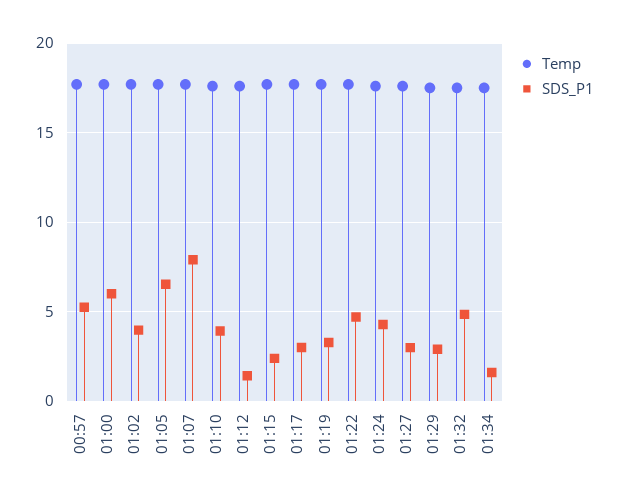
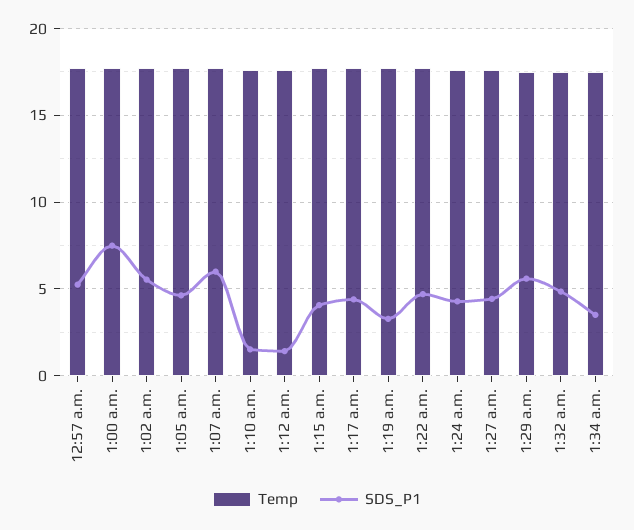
SDS_P1, 01:00: 6 -> 7.5
SDS_P1, 01:02: 4 -> 5.5
SDS_P1, 01:05: 6.5 -> 4.5
SDS_P1, 01:07: 8 -> 6
SDS_P1, 01:10: 4 -> 1.5
SDS_P1, 01:15: 2.5 -> 4
SDS_P1, 01:17: 3 -> 4.5
SDS_P1, 01:27: 3 -> 4.5
SDS_P1, 01:29: 3 -> 5.5
SDS_P1, 01:34: 1.5 -> 3.5

